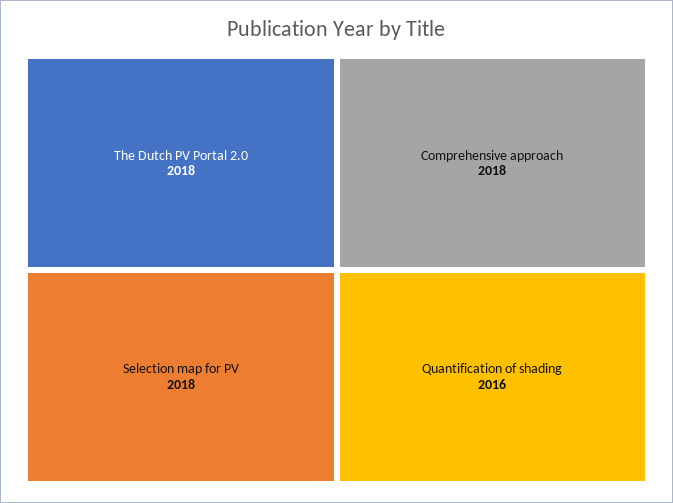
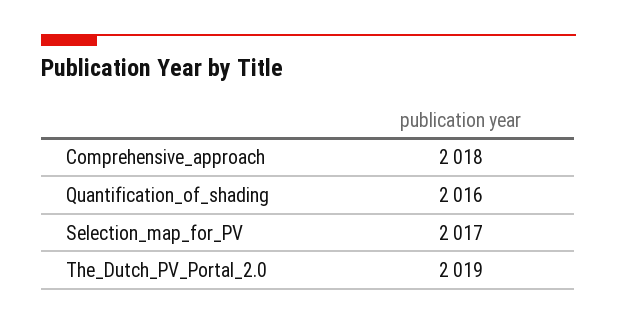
The Dutch PV Portal 2.0: 2018 -> 2019
Selection map for PV: 2018 -> 2017

